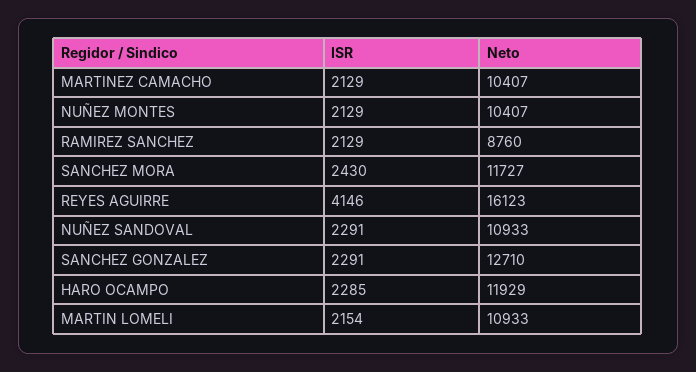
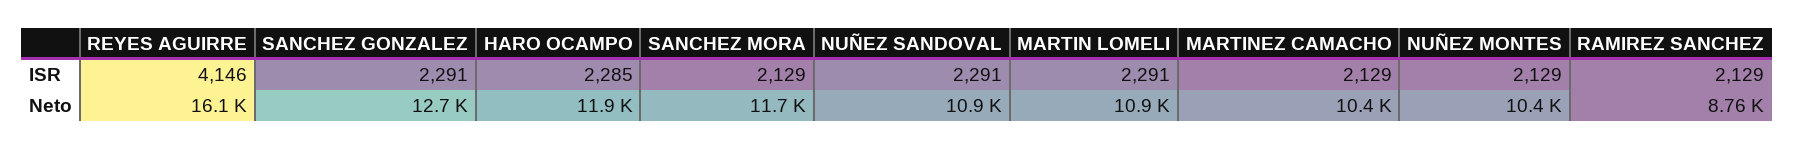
ISR, SANCHEZ MORA: 2430 -> 2129
ISR, MARTIN LOMELI: 2154 -> 2291

